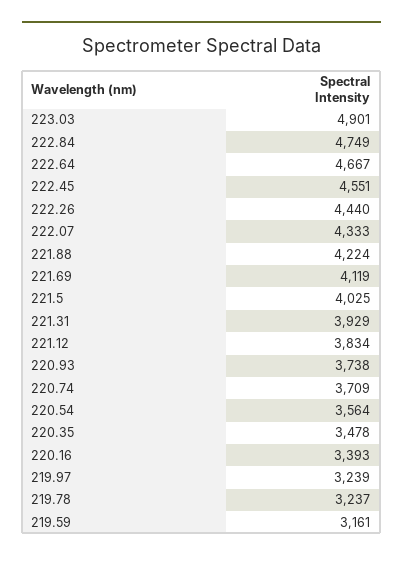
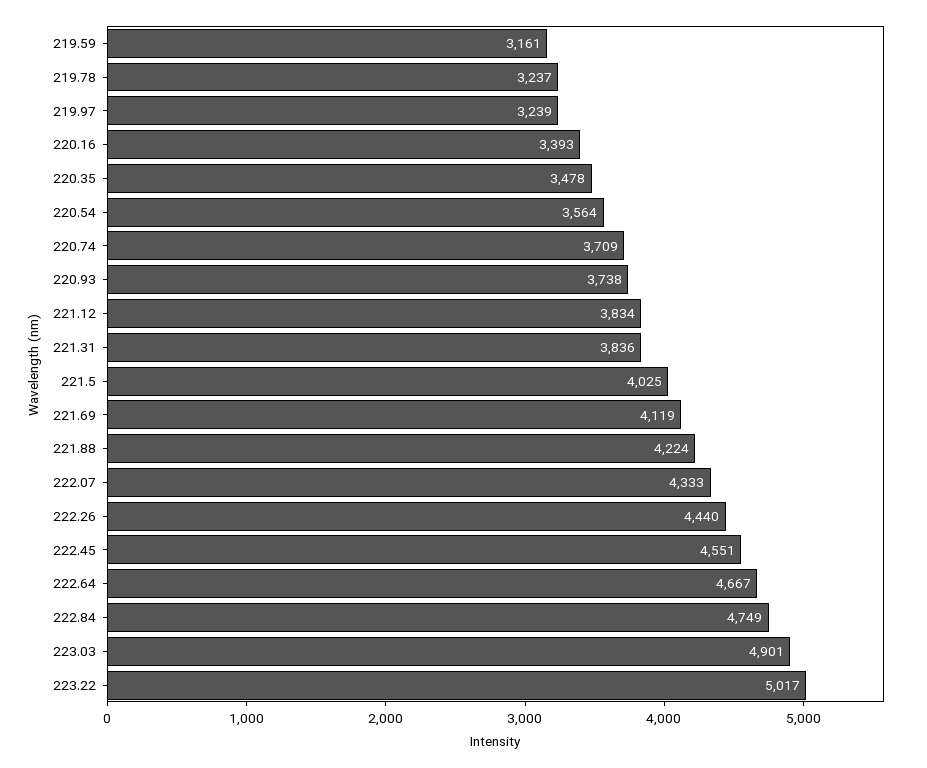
221.31: 3929 -> 3836
223.22: none -> 5017

